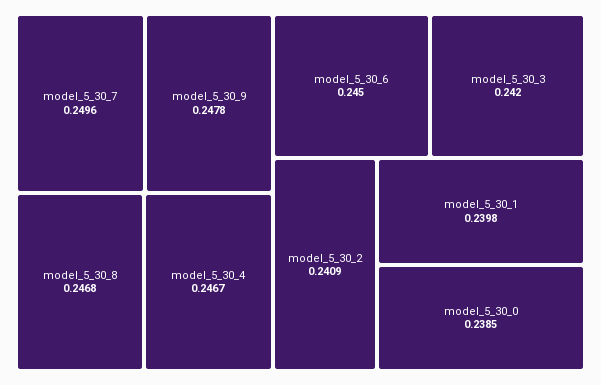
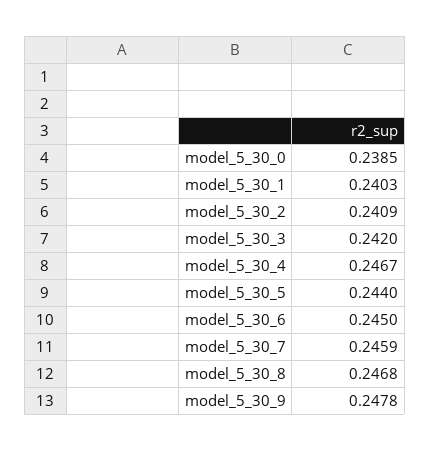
model_5_30_7: 0.2496 -> 0.2459
model_5_30_1: 0.2398 -> 0.2403
model_5_30_5: none -> 0.244

